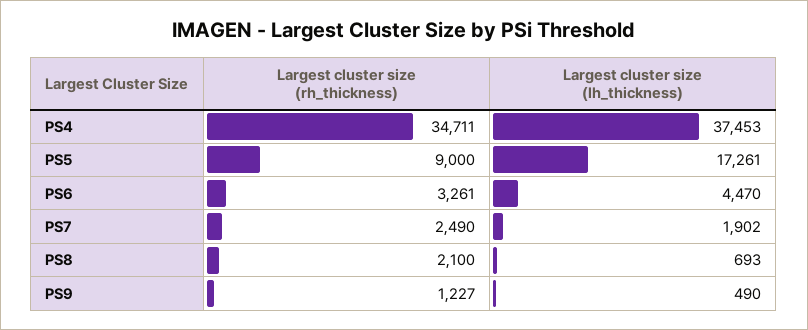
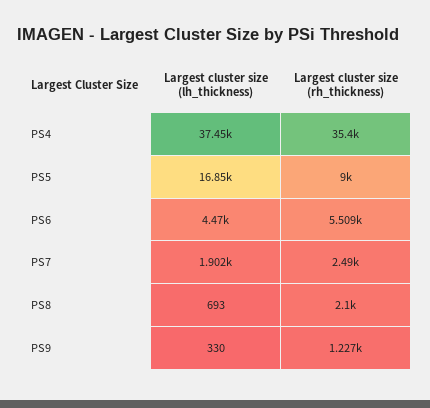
Largest cluster size (rh_thickness), PS4: 34711 -> 35400
Largest cluster size (lh_thickness), PS5: 17261 -> 16850
Largest cluster size (rh_thickness), PS6: 3261 -> 5509
Largest cluster size (lh_thickness), PS9: 490 -> 330

